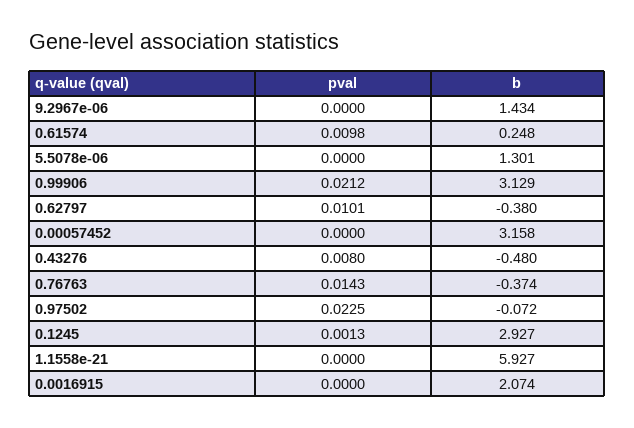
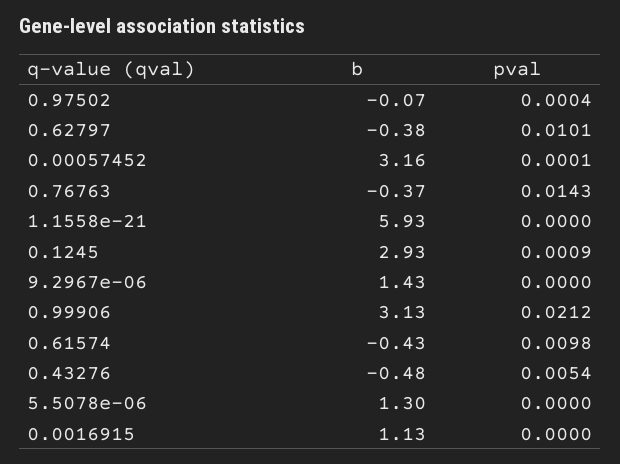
b, 0.61574: 0.248 -> -0.43
pval, 0.00057452: 0 -> 0.0001
pval, 0.43276: 0.008 -> 0.0054
pval, 0.97502: 0.0225 -> 0.0004
pval, 0.1245: 0.0013 -> 0.0009
b, 0.0016915: 2.074 -> 1.13

